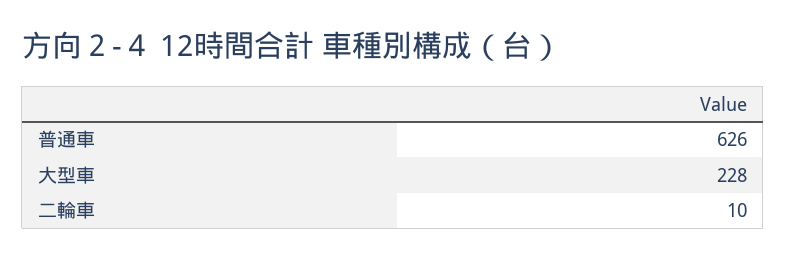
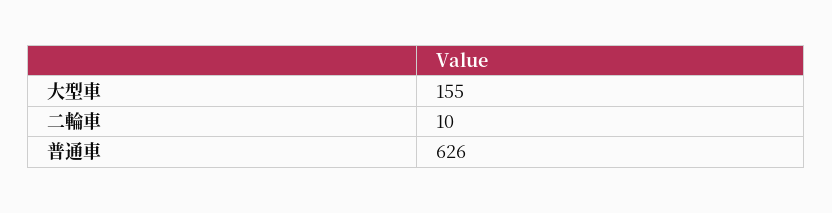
大型車: 228 -> 155

